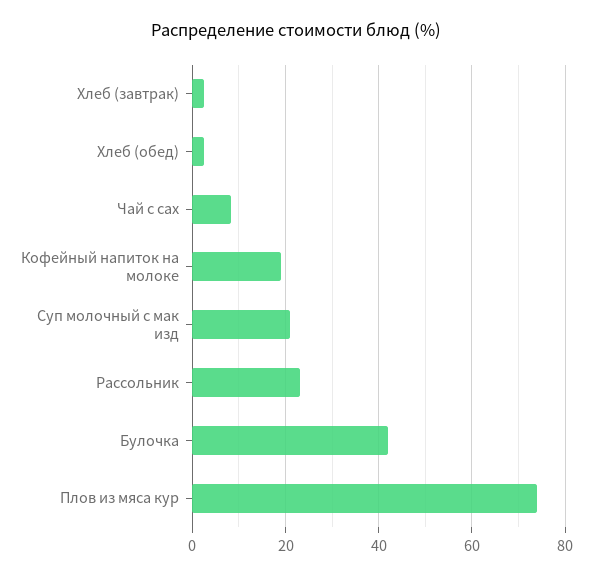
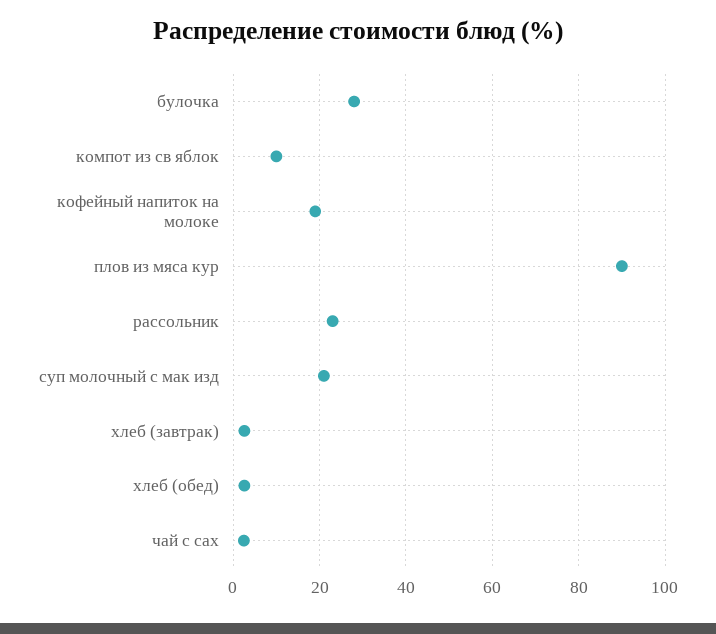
Чай с сах: 8 -> 2
Булочка: 42 -> 28
Плов из мяса кур: 74 -> 90
компот из св яблок: none -> 10

